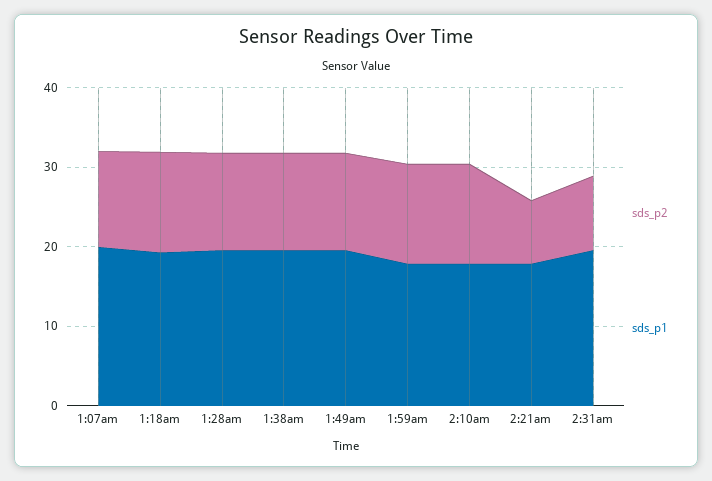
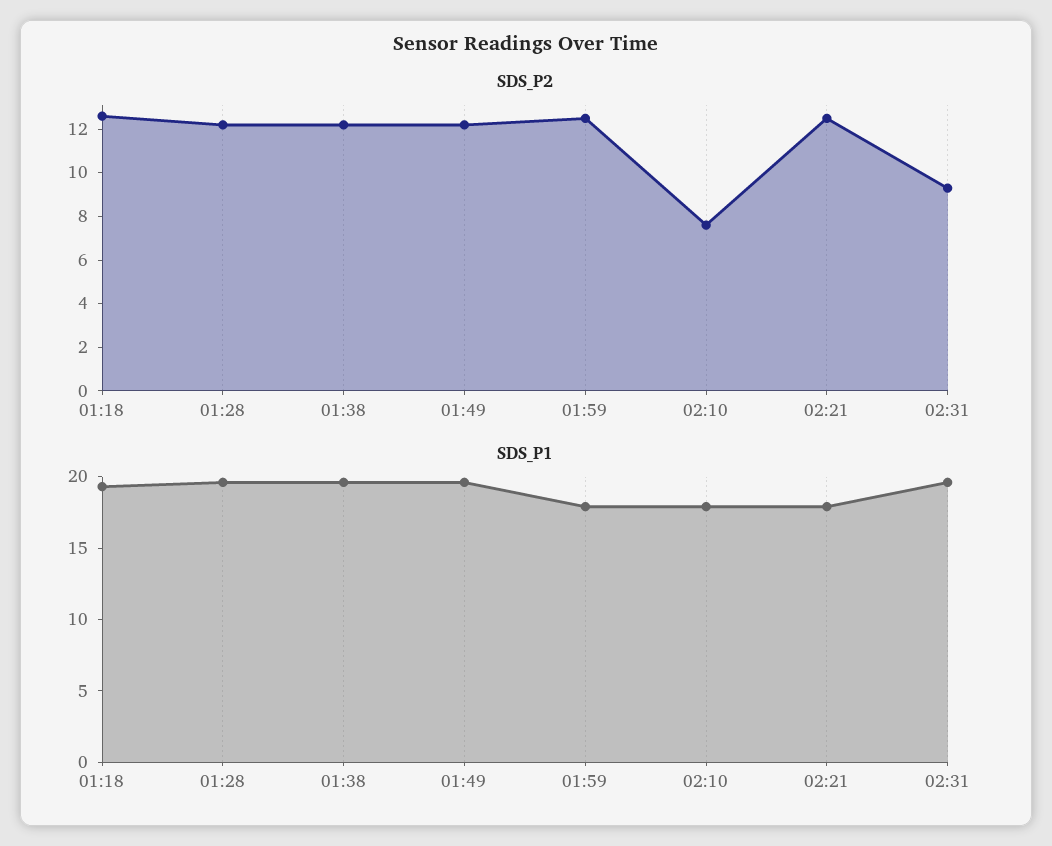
sds_p2, 1:07am: 12 -> none
sds_p1, 1:07am: 20 -> none
sds_p2, 2:10am: 12 -> 7.5
sds_p2, 2:21am: 8 -> 12.5

